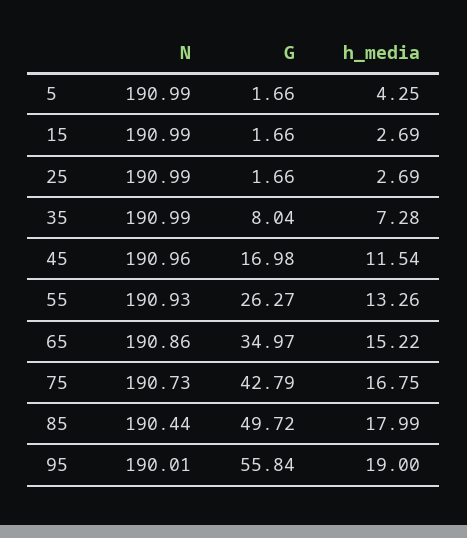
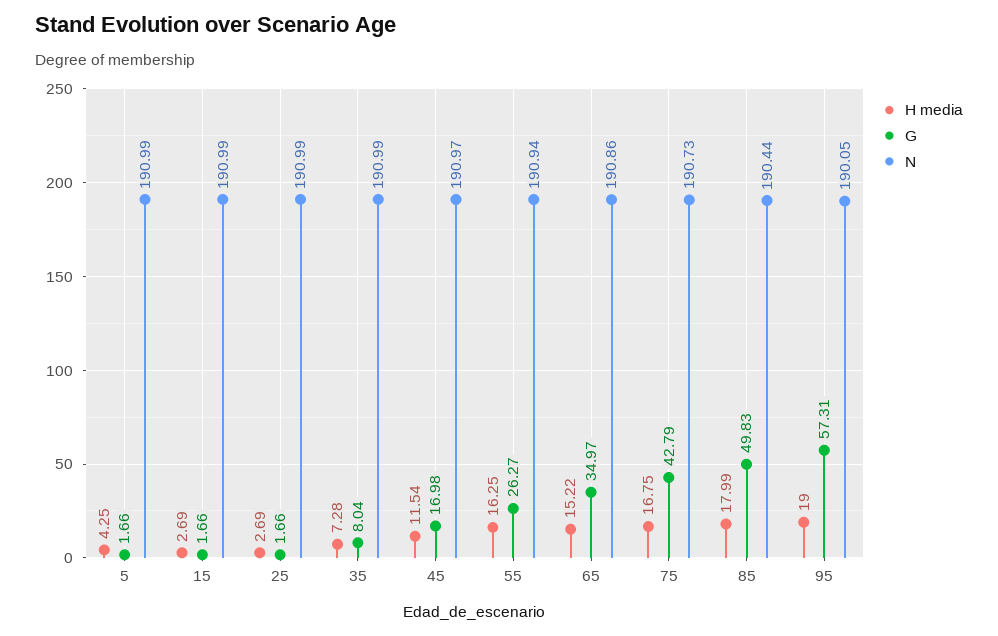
N, 45: 190.96 -> 190.97
N, 55: 190.93 -> 190.94
h_media, 55: 13.26 -> 16.25
G, 85: 49.72 -> 49.83
N, 95: 190.01 -> 190.05
G, 95: 55.84 -> 57.31

